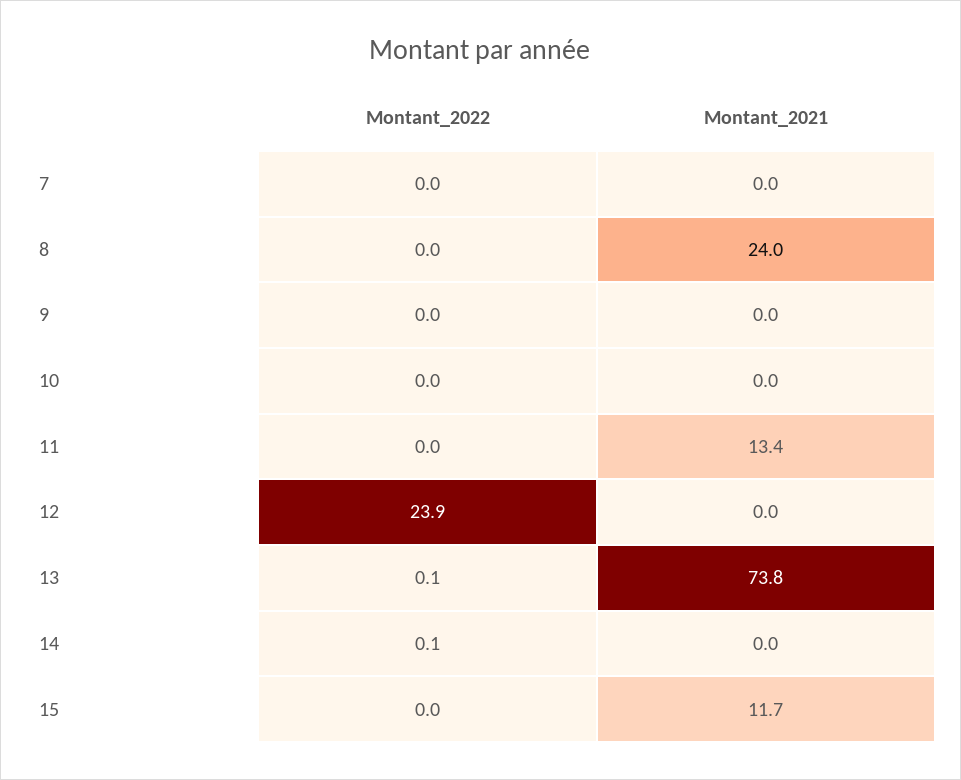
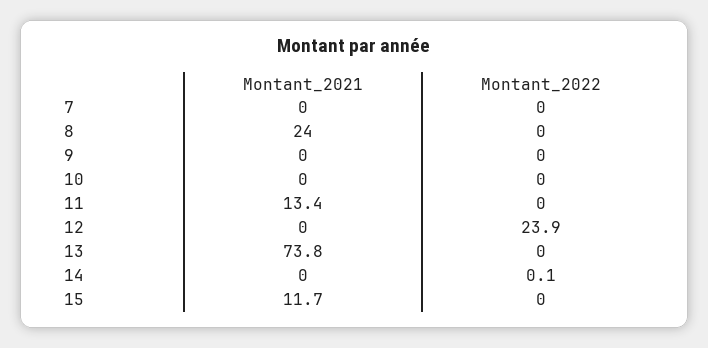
Montant_2022, 13: 0.1 -> 0

